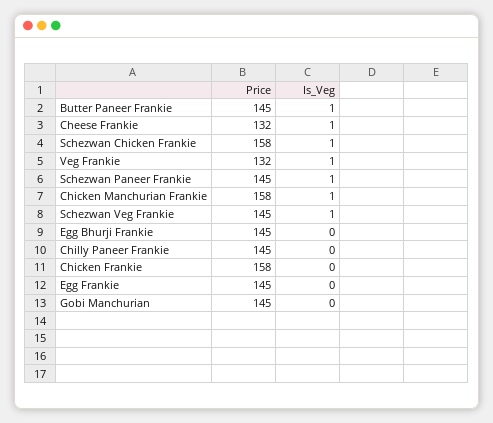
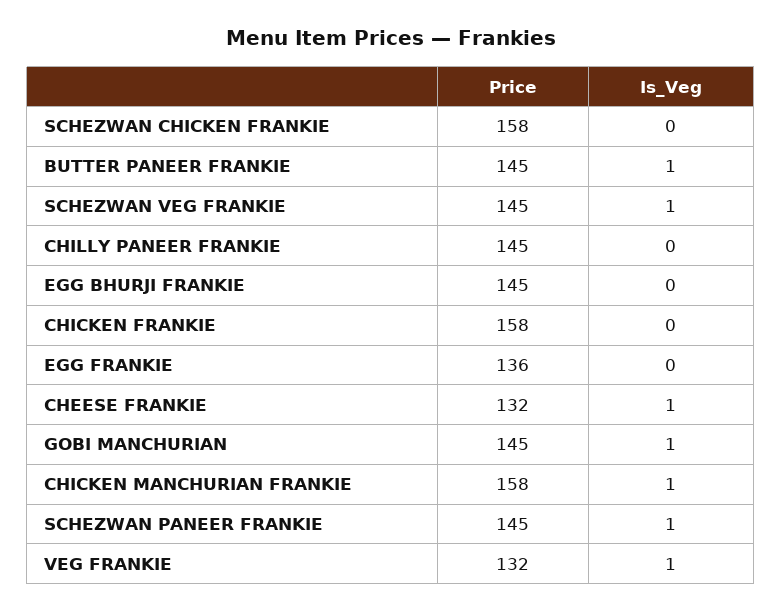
Is_Veg, Schezwan Chicken Frankie: 1 -> 0
Price, Egg Frankie: 145 -> 136
Is_Veg, Gobi Manchurian: 0 -> 1

